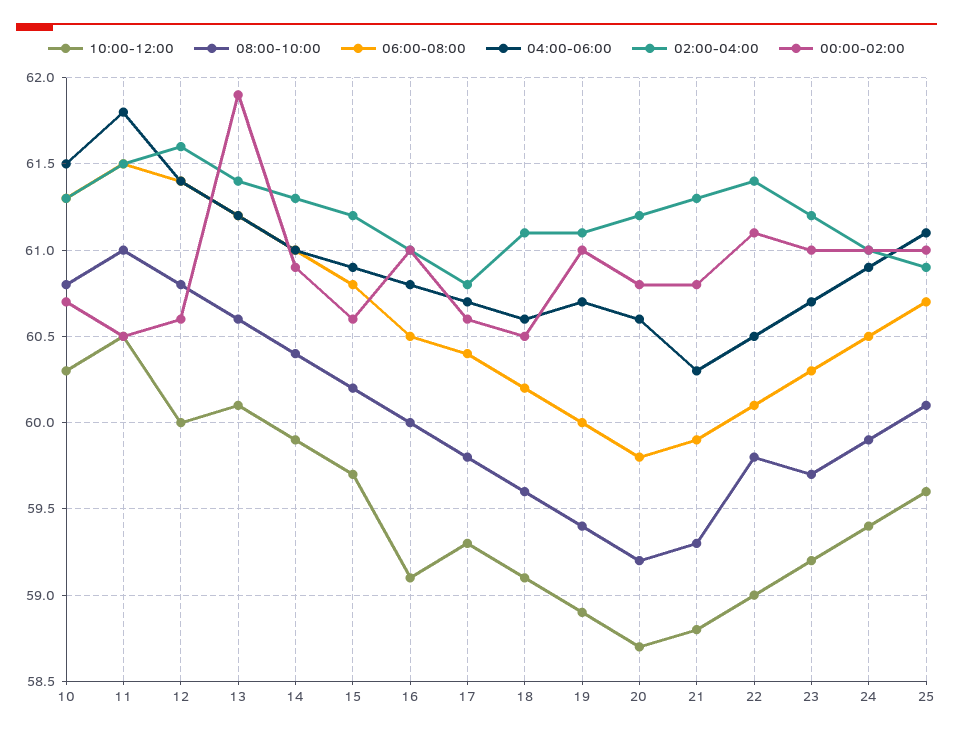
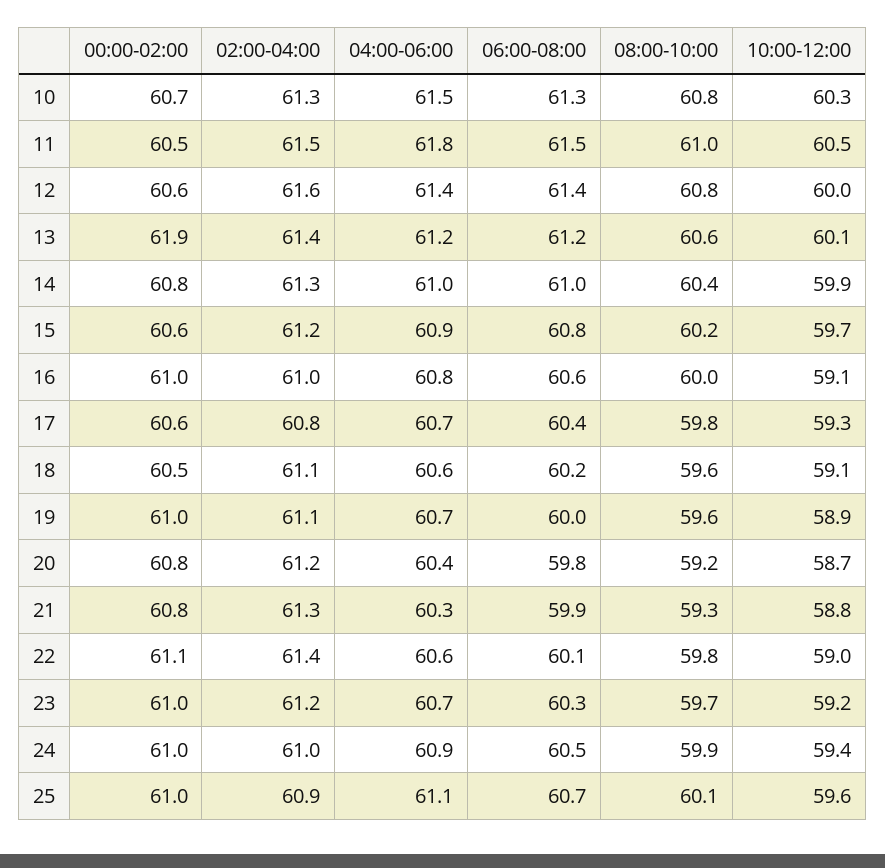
00:00-02:00, 14: 60.9 -> 60.8
06:00-08:00, 16: 60.5 -> 60.6
08:00-10:00, 19: 59.4 -> 59.6
04:00-06:00, 20: 60.6 -> 60.4
04:00-06:00, 22: 60.5 -> 60.6

